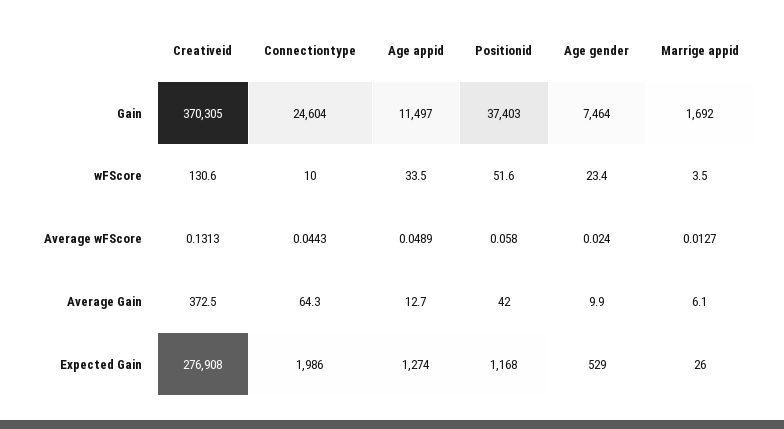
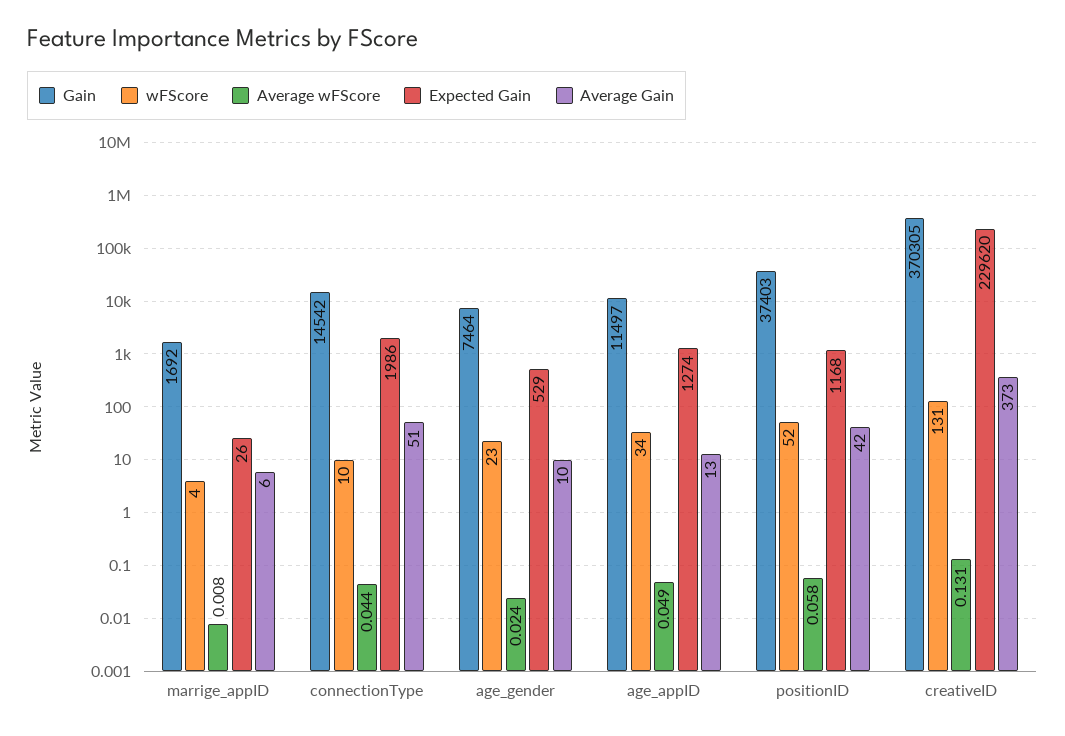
Gain, Connectiontype: 24604 -> 14542
Average wFScore, Marrige appid: 0.0127 -> 0.008
Average Gain, Connectiontype: 64.3 -> 51
Expected Gain, Creativeid: 276908 -> 229620

